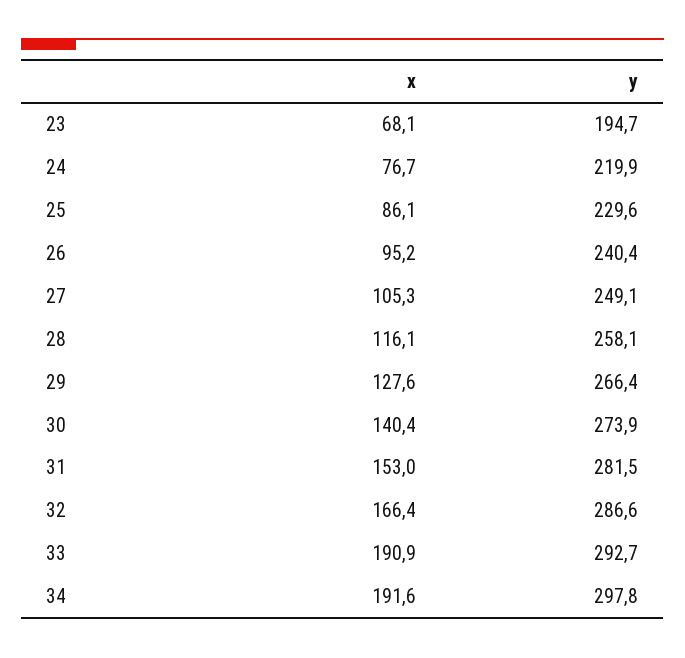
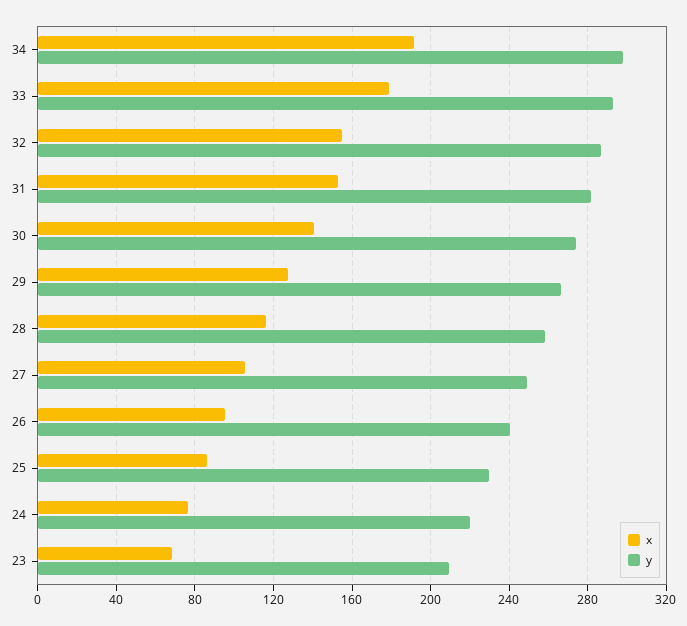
y, 23: 194.7 -> 210
x, 32: 166.4 -> 155
x, 33: 190.9 -> 180

